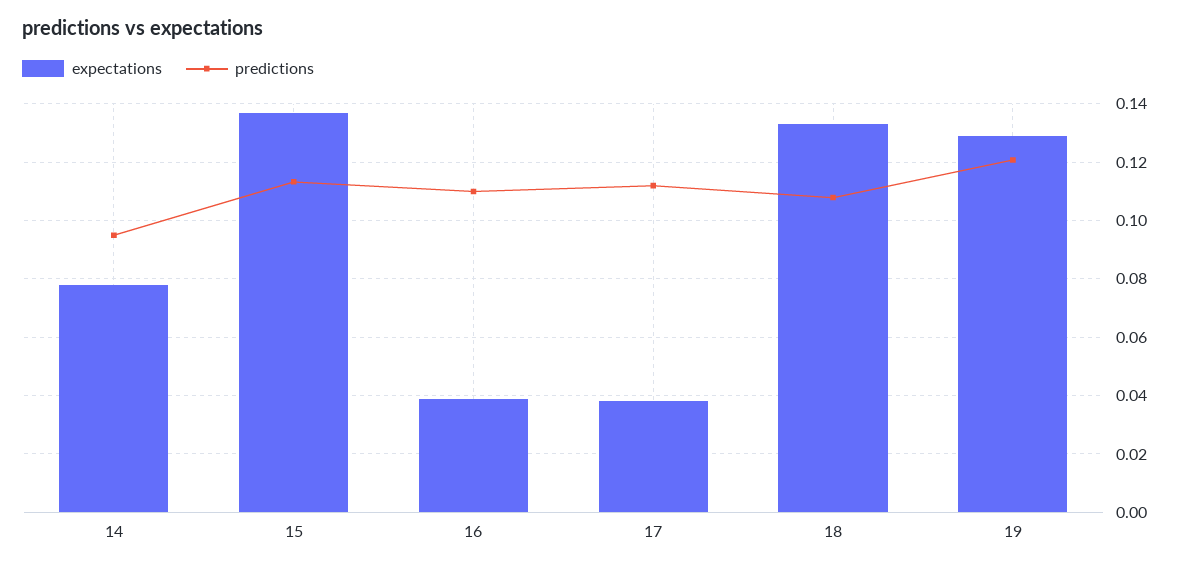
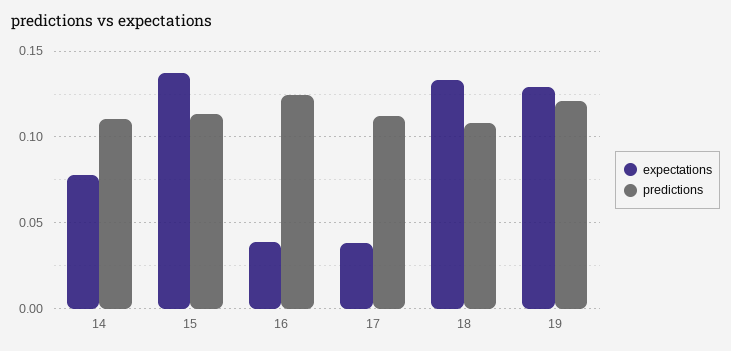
predictions, 14: 0.095 -> 0.11
predictions, 16: 0.11 -> 0.125

